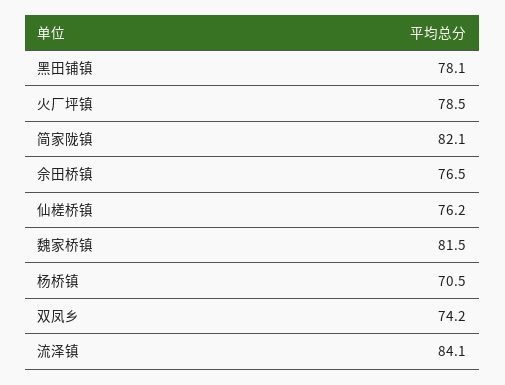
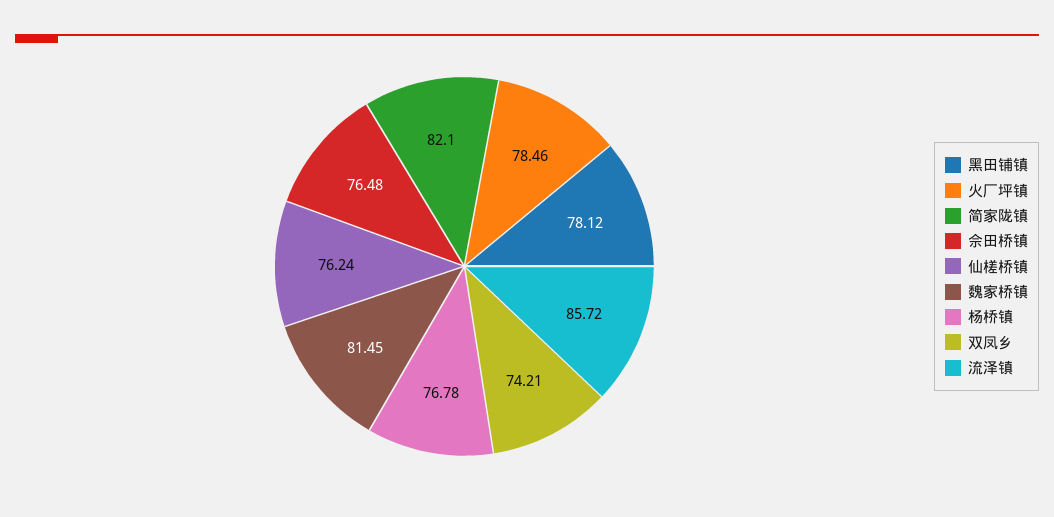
杨桥镇: 70.5 -> 76.78
流泽镇: 84.1 -> 85.72

